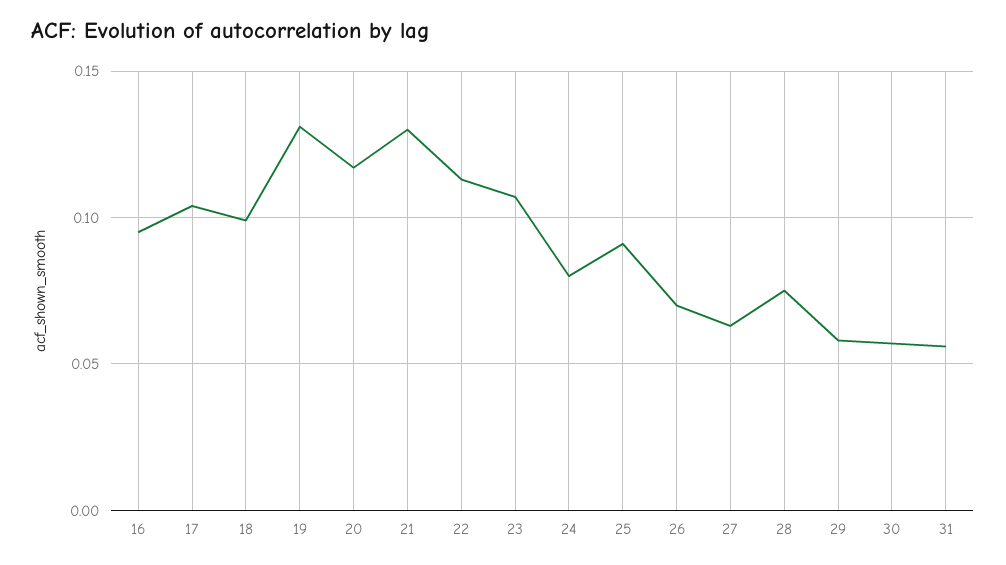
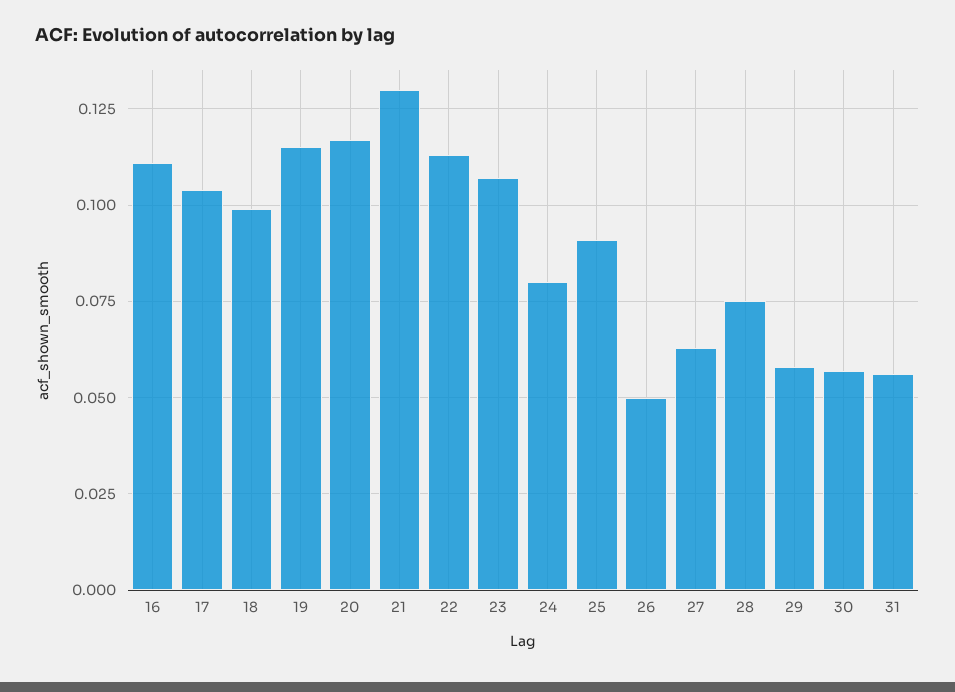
16: 0.095 -> 0.11
19: 0.13 -> 0.115
26: 0.07 -> 0.05

